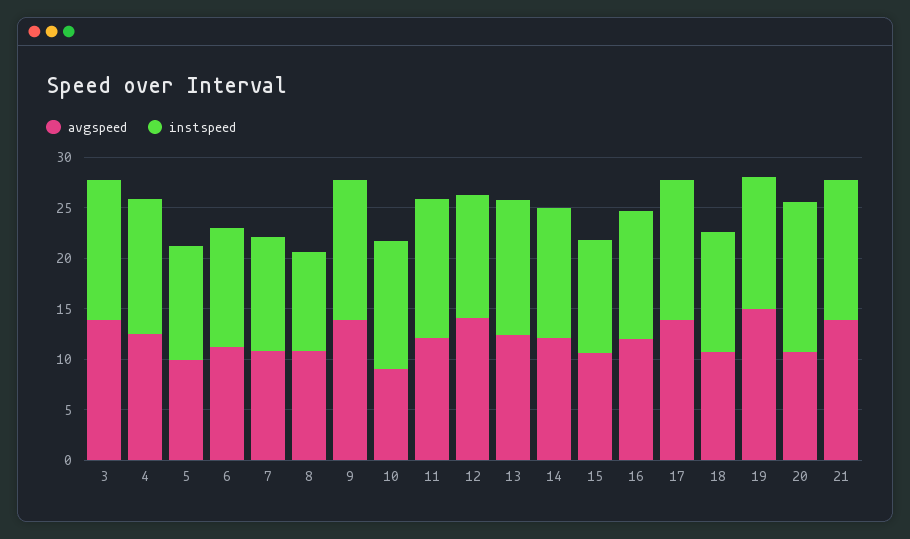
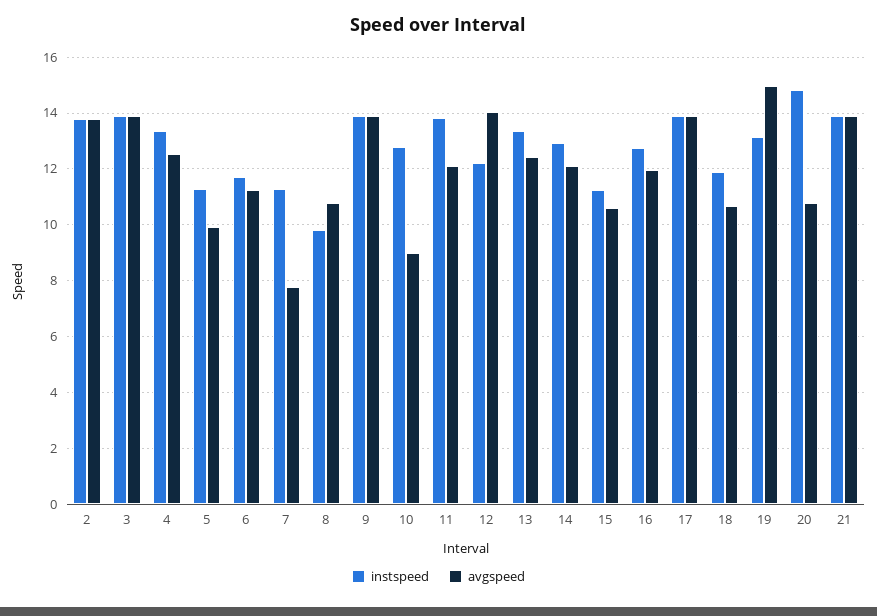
avgspeed, 7: 11 -> 7.75
instspeed, 2: none -> 13.75
avgspeed, 2: none -> 13.75

